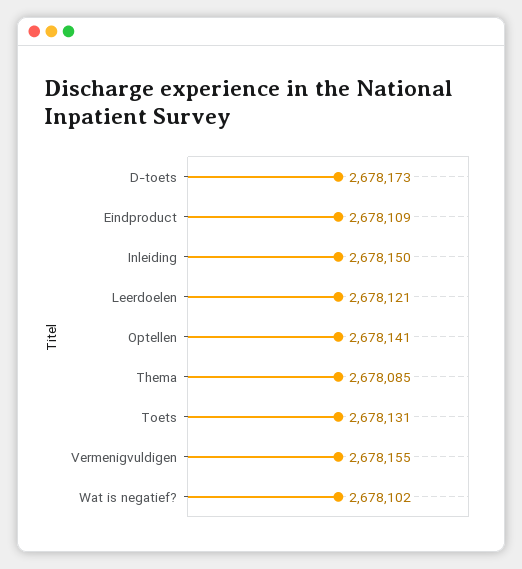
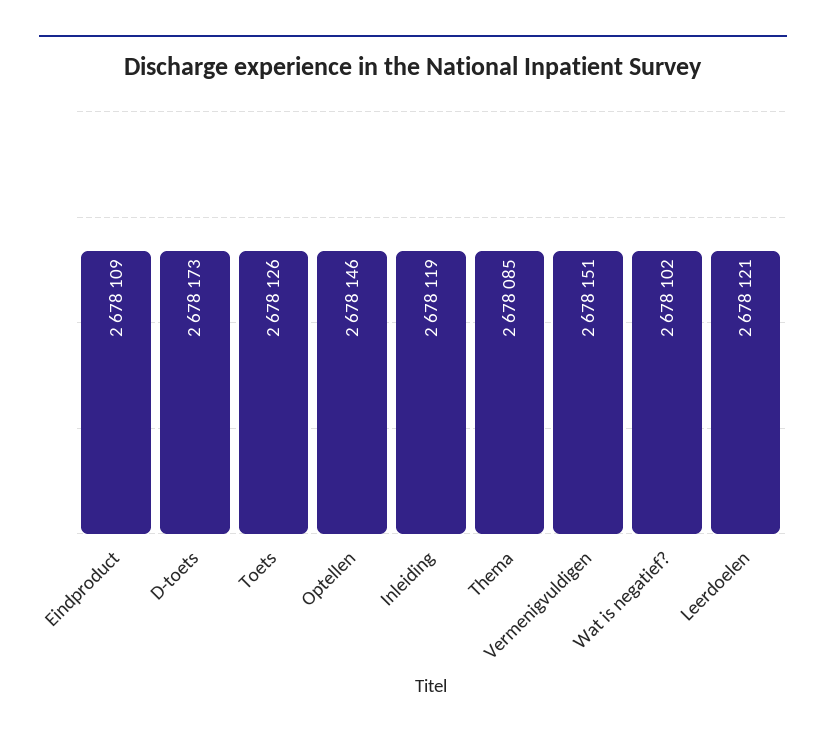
Inleiding: 2678150 -> 2678119
Optellen: 2678141 -> 2678146
Toets: 2678131 -> 2678126
Vermenigvuldigen: 2678155 -> 2678151

